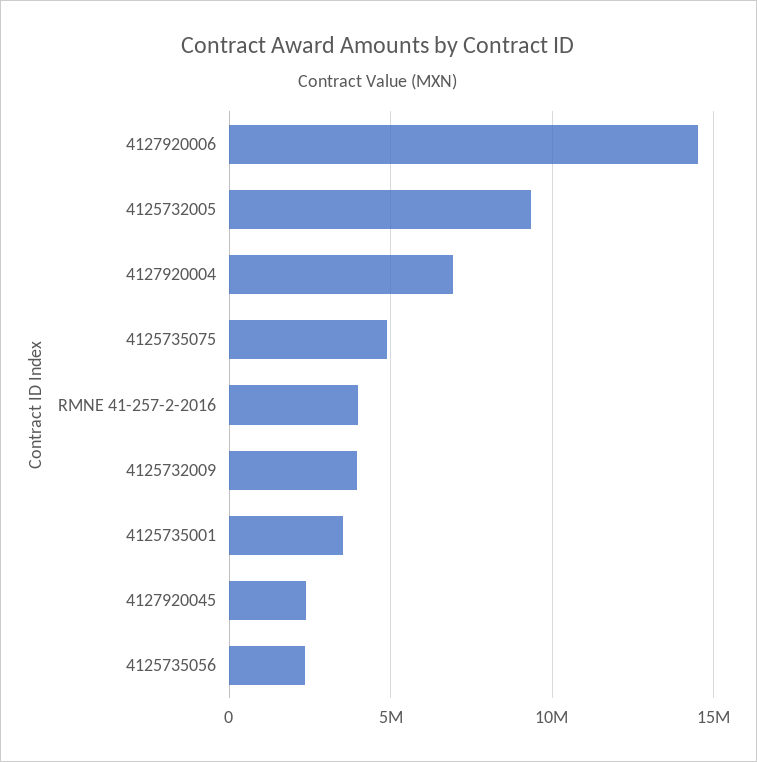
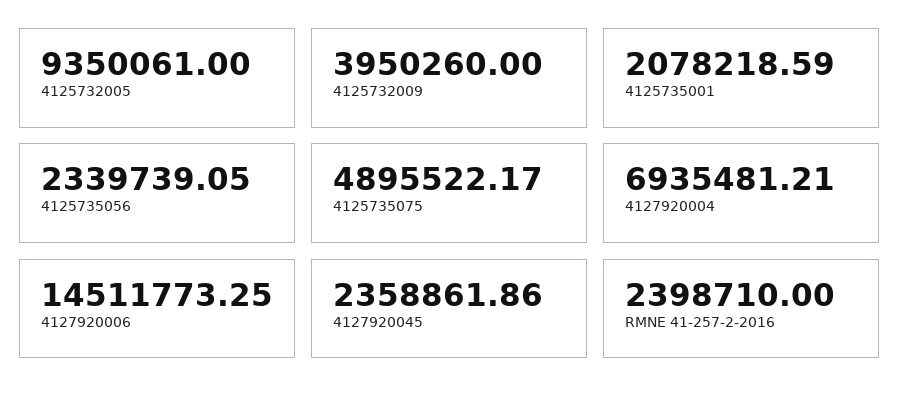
RMNE 41-257-2-2016: 4000000 -> 2398710
4125735001: 3500000 -> 2078218.59

